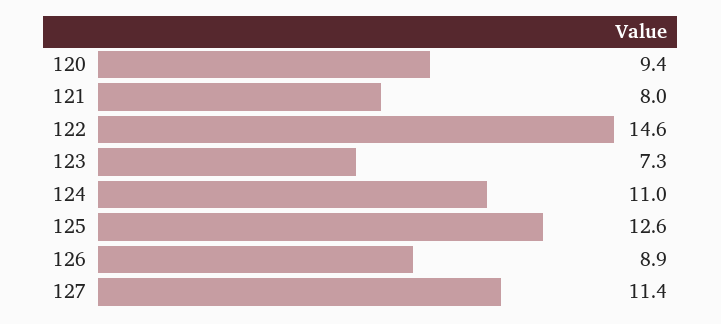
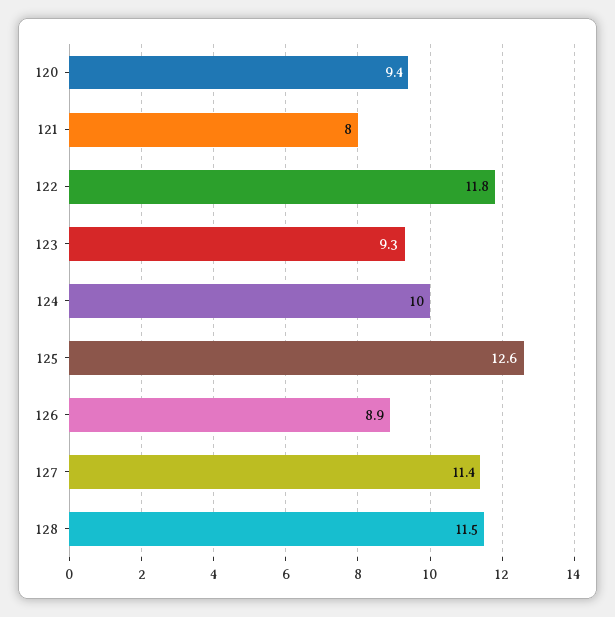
122: 14.6 -> 11.8
123: 7.3 -> 9.3
124: 11 -> 10
128: none -> 11.5

